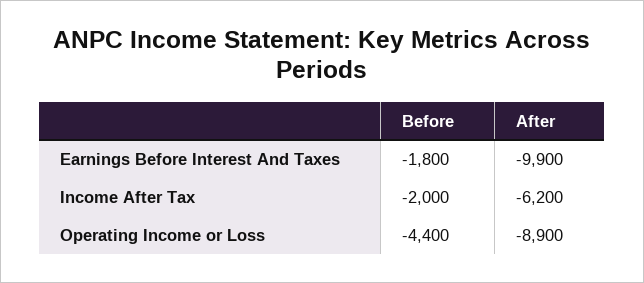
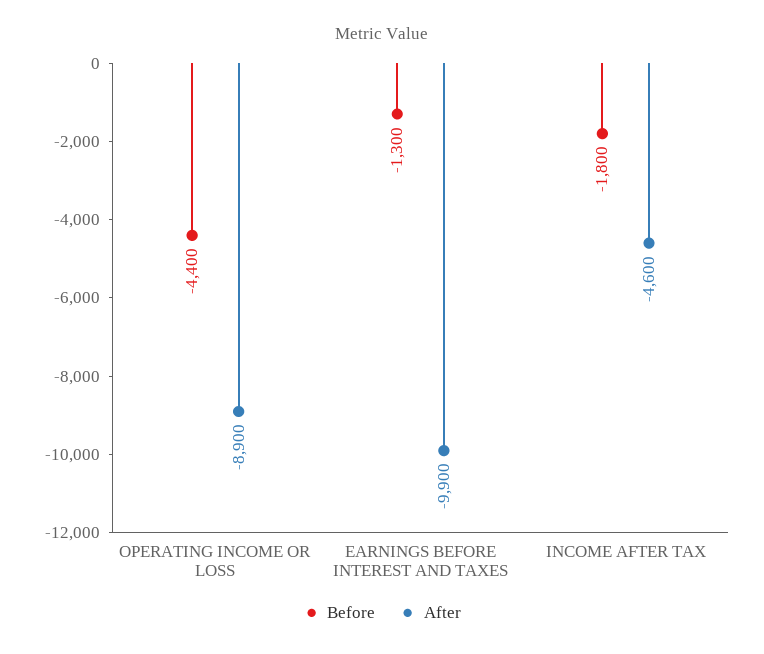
Before, Earnings Before Interest And Taxes: -1800 -> -1300
Before, Income After Tax: -2000 -> -1800
After, Income After Tax: -6200 -> -4600

